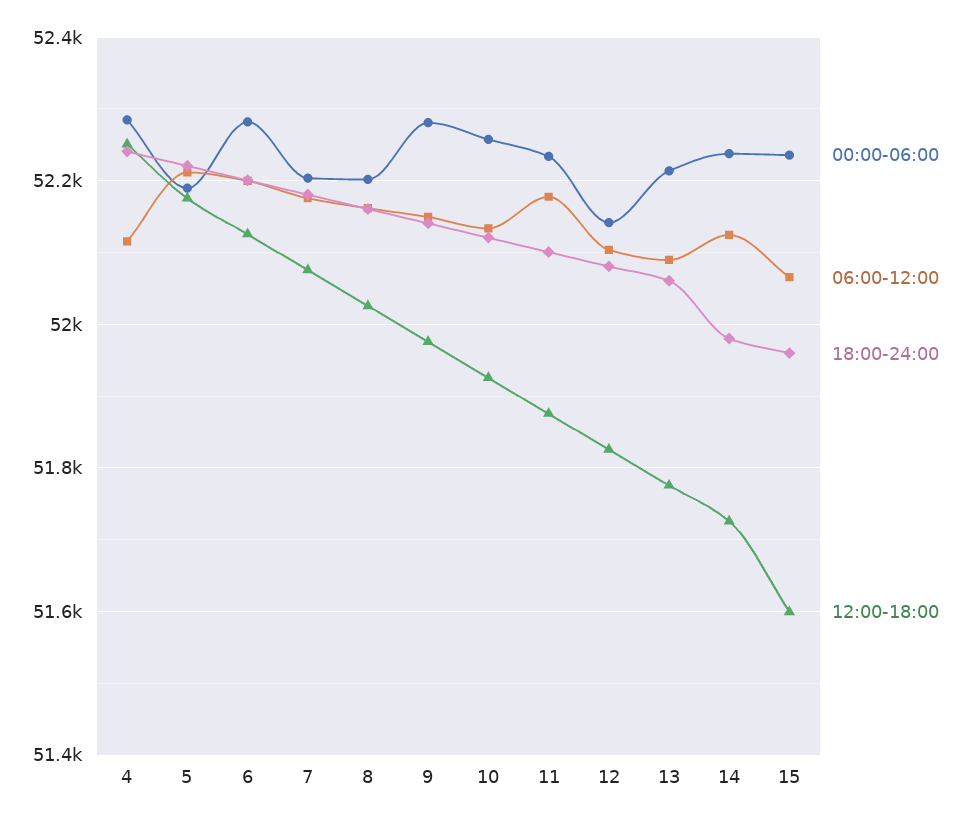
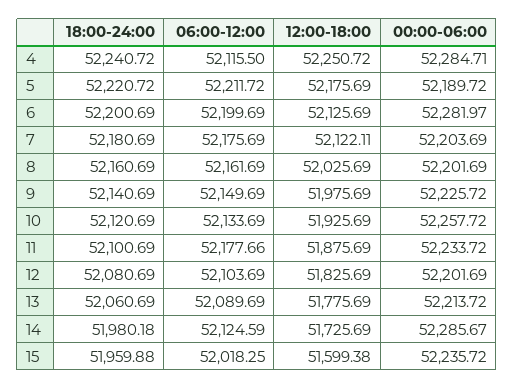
12:00-18:00, 7: 52080 -> 52122.11
00:00-06:00, 9: 52280 -> 52225.72
00:00-06:00, 12: 52140 -> 52201.69
00:00-06:00, 14: 52240 -> 52285.67
06:00-12:00, 15: 52060 -> 52018.25

